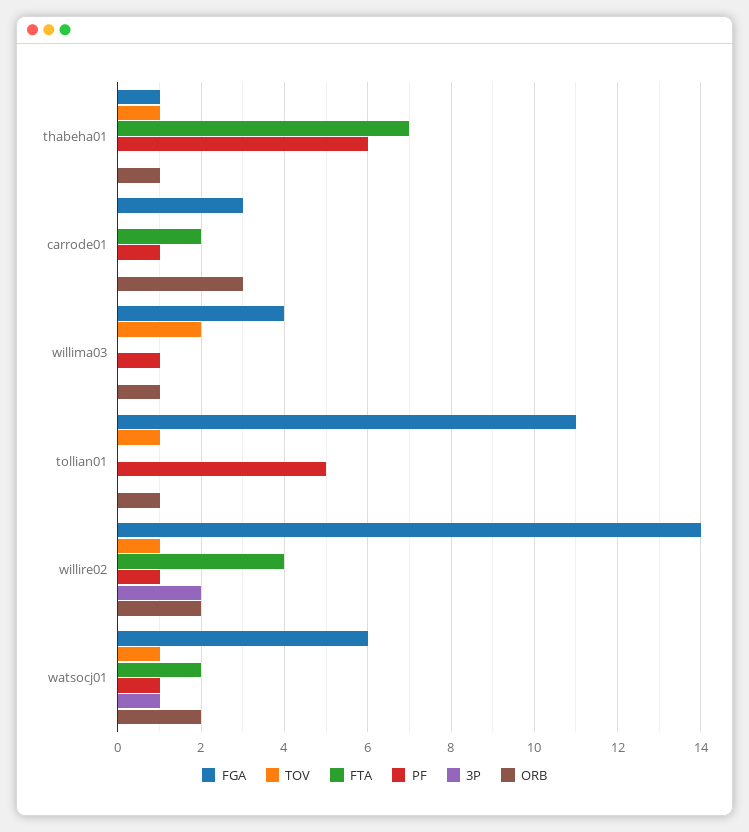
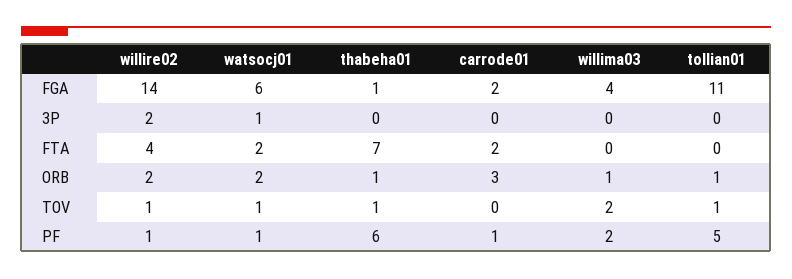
FGA, carrode01: 3 -> 2
PF, willima03: 1 -> 2

